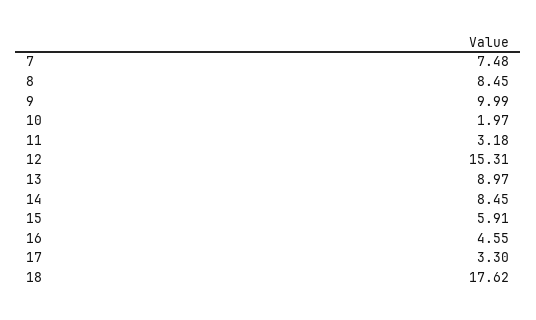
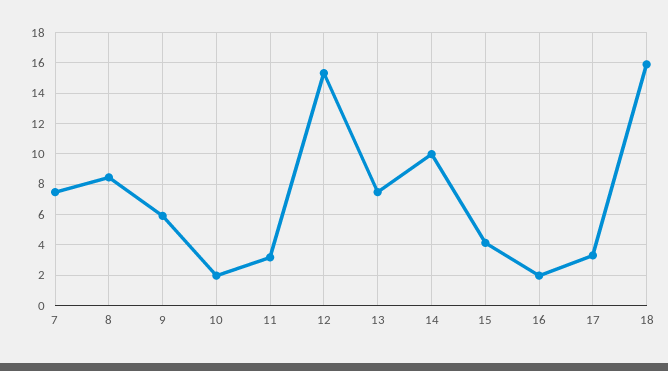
9: 9.99 -> 6
13: 8.97 -> 7.5
14: 8.45 -> 10
15: 5.91 -> 4
16: 4.55 -> 2
18: 17.62 -> 16

